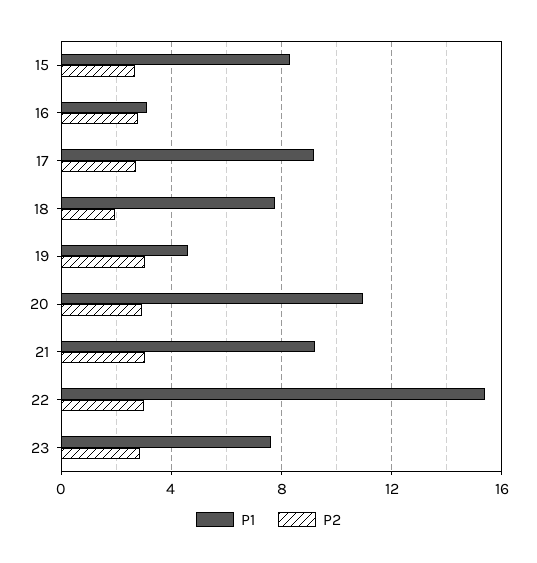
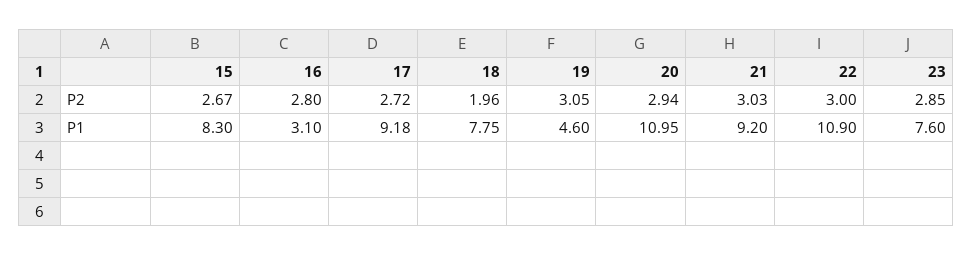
P1, 22: 15.5 -> 10.9

